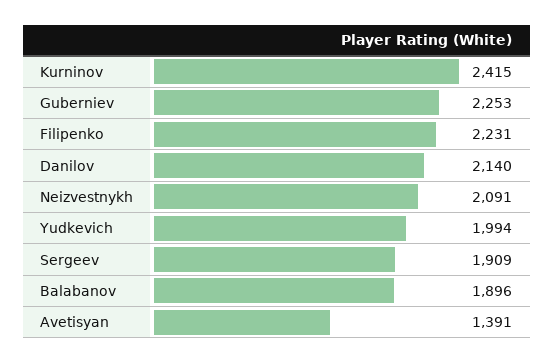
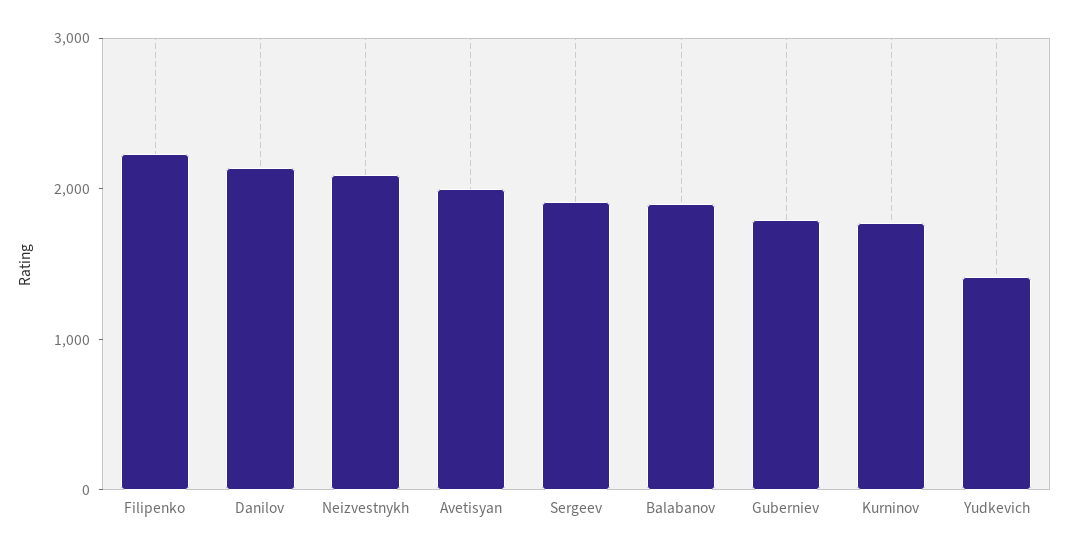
Kurninov: 2415 -> 1800
Guberniev: 2253 -> 1800
Yudkevich: 1994 -> 1400
Avetisyan: 1391 -> 2000

